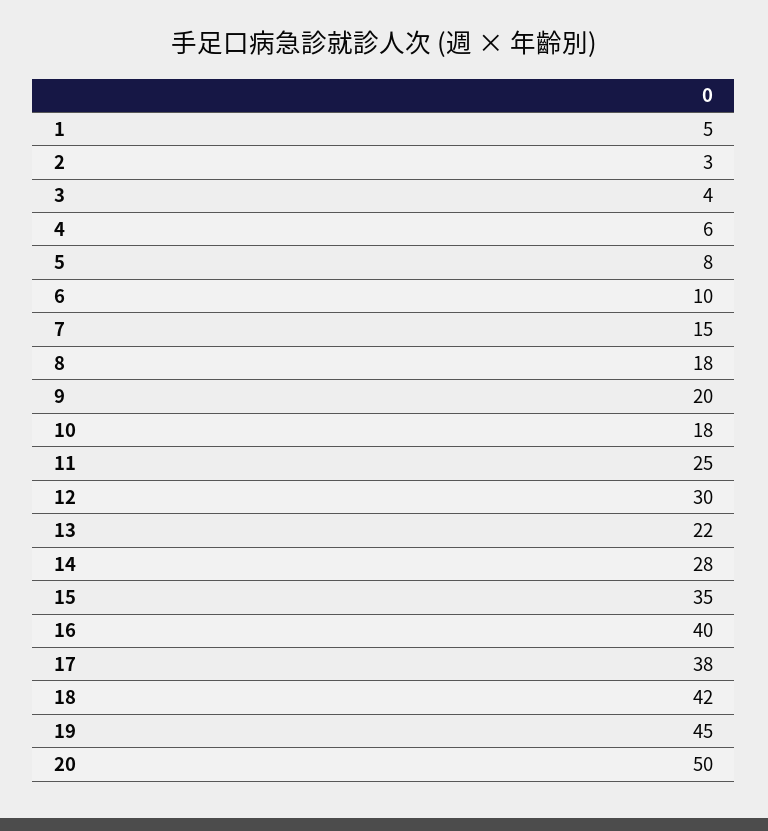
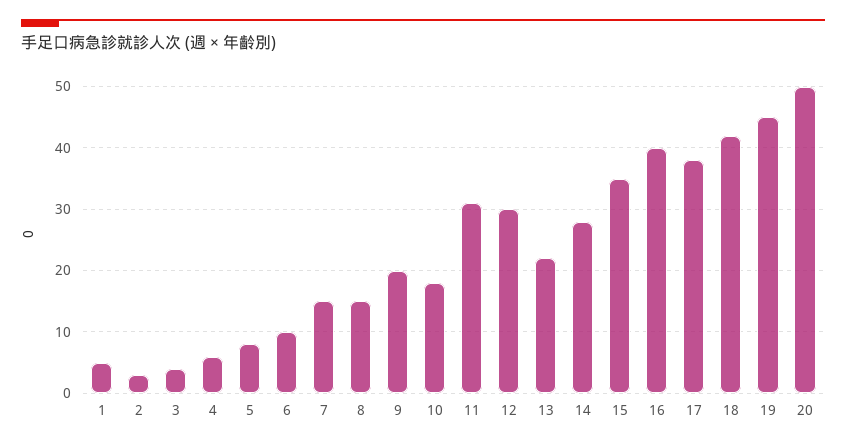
8: 18 -> 15
11: 25 -> 31

